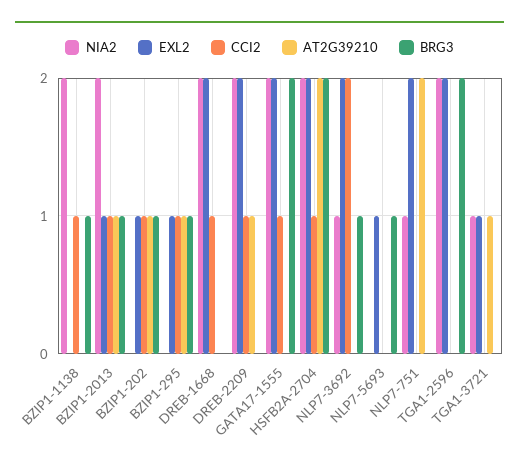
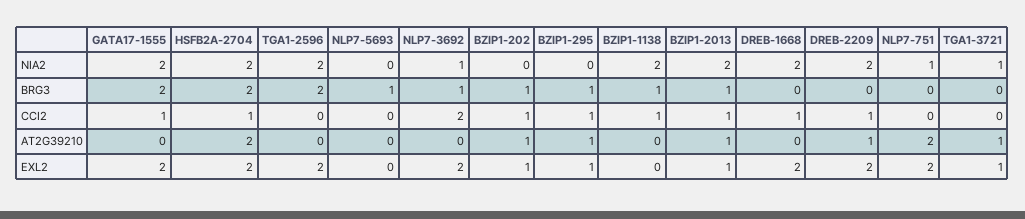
EXL2, NLP7-5693: 1 -> 0

